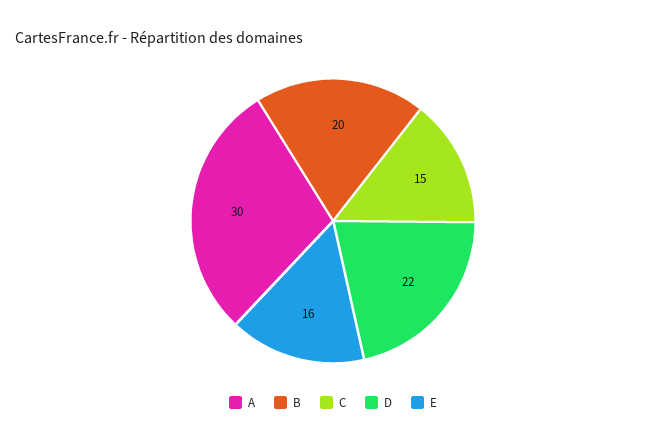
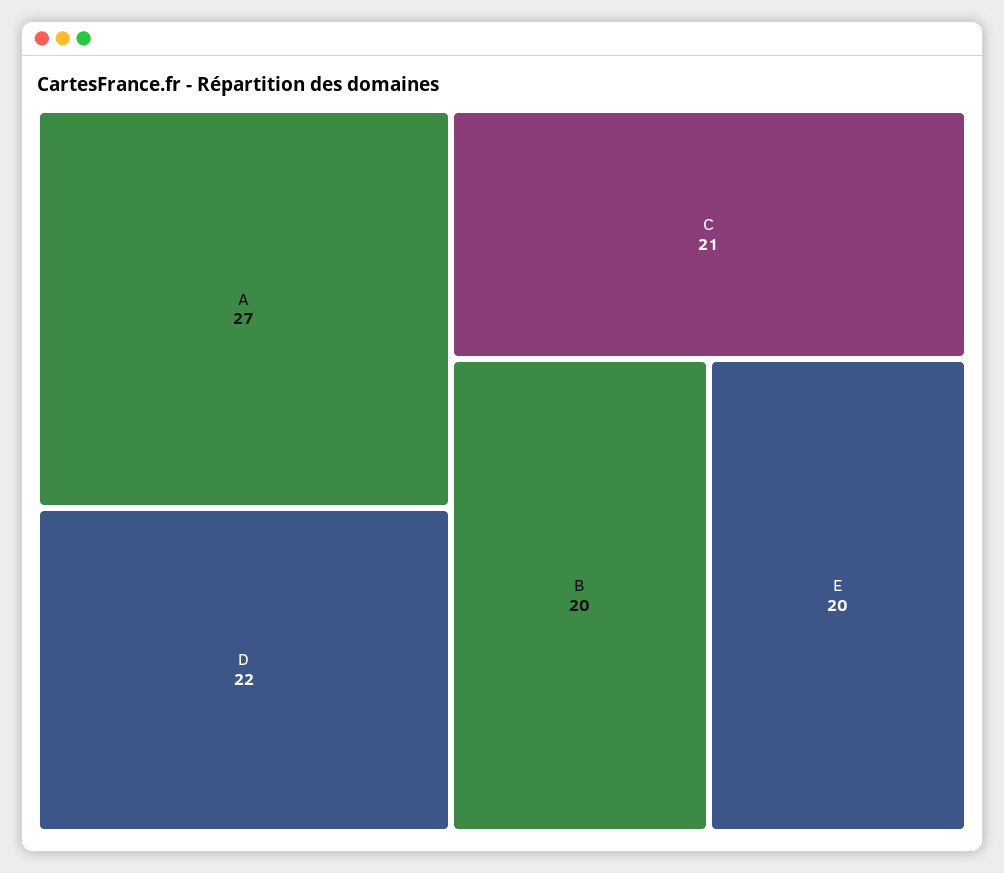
A: 30 -> 27
C: 15 -> 21
E: 16 -> 20

